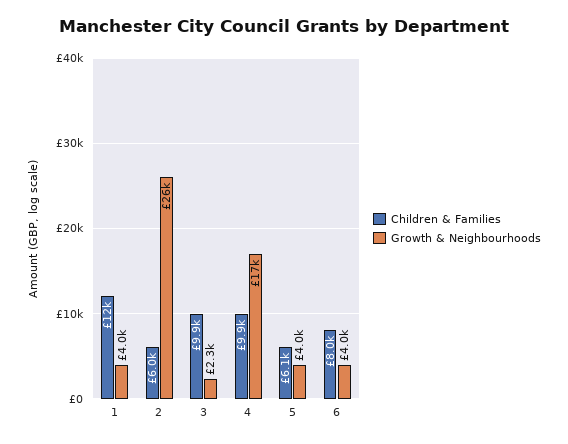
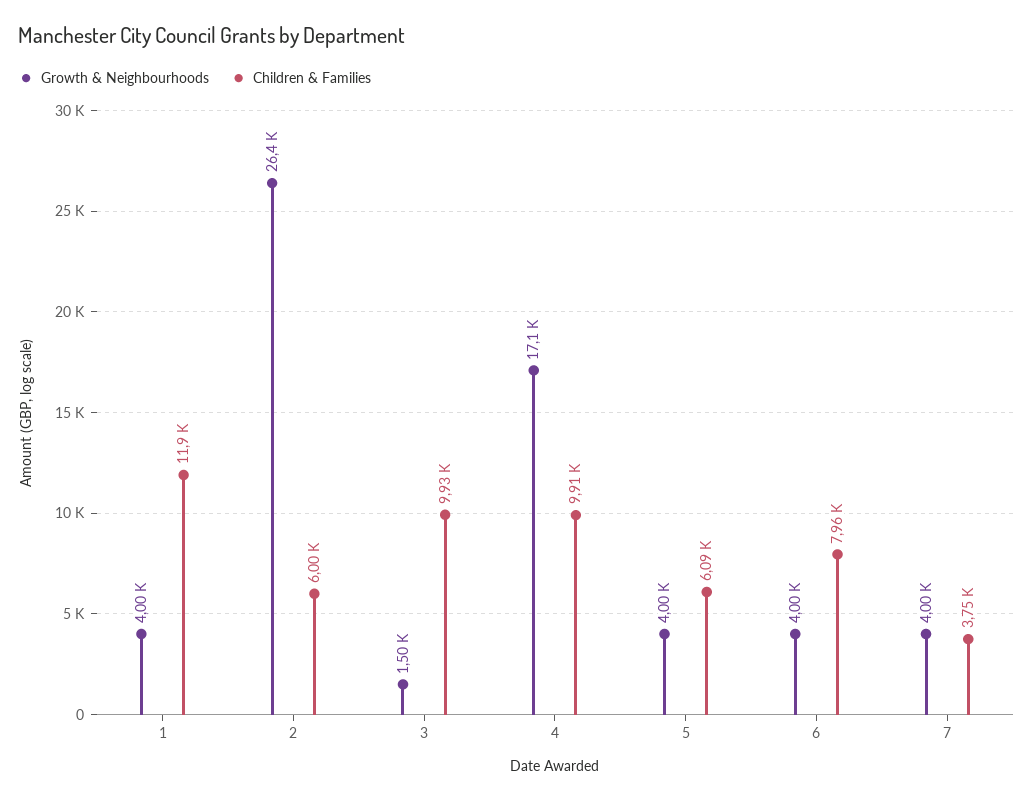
Growth & Neighbourhoods, 3: 2300 -> 1500
Growth & Neighbourhoods, 7: none -> 4000
Children & Families, 7: none -> 3750

